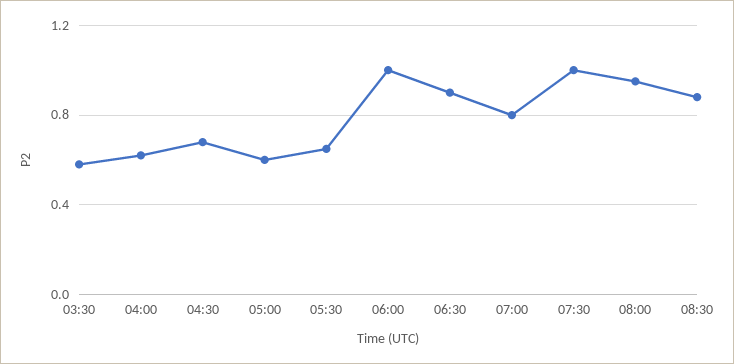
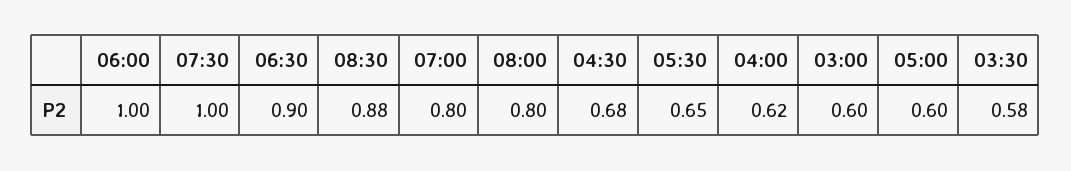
08:00: 0.95 -> 0.8
03:00: none -> 0.6

